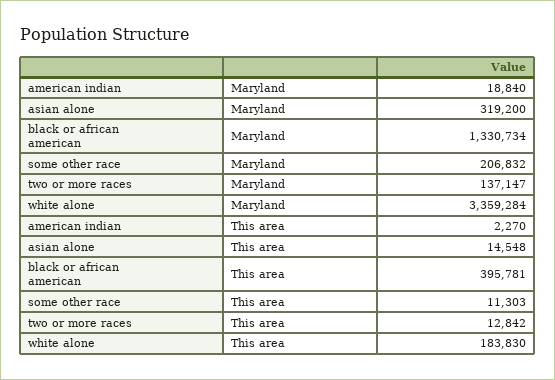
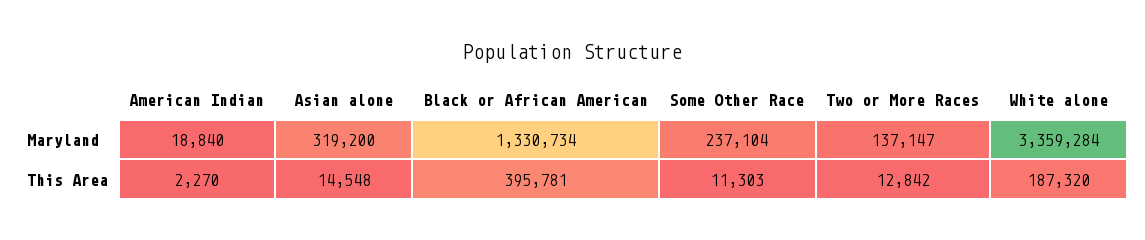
some other race, Maryland: 206832 -> 237104
white alone, This area: 183830 -> 187320

